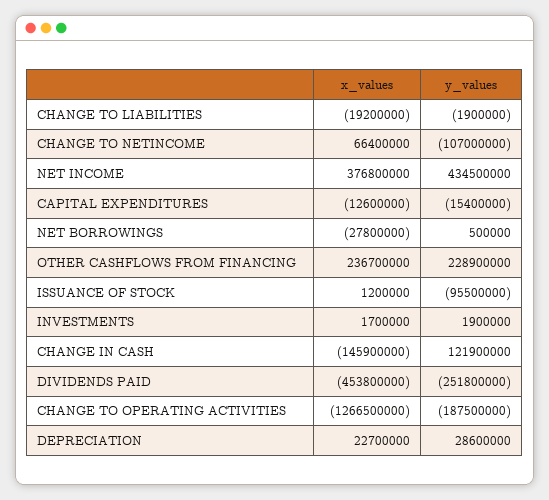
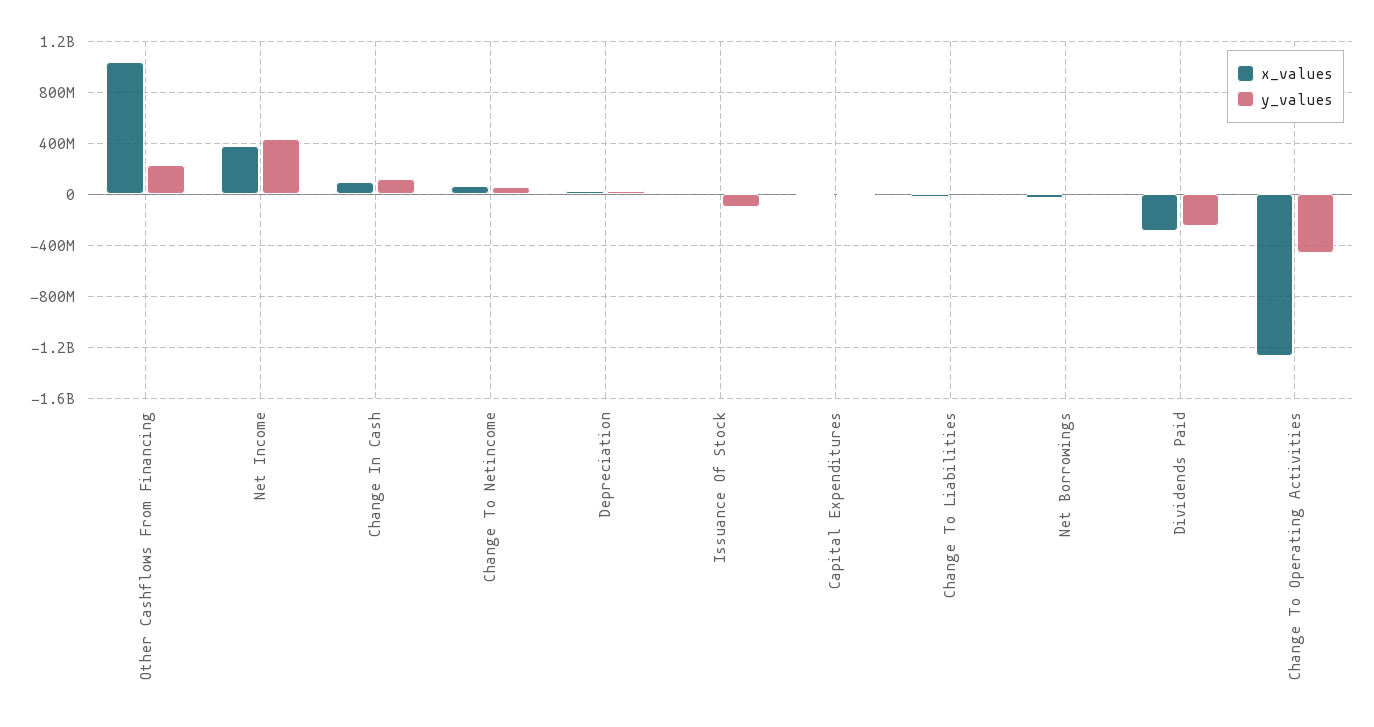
y_values, CHANGE TO NETINCOME: -107000000 -> 50000000
x_values, OTHER CASHFLOWS FROM FINANCING: 236700000 -> 1050000000
x_values, INVESTMENTS: 1700000 -> none
y_values, INVESTMENTS: 1900000 -> none
x_values, CHANGE IN CASH: -145900000 -> 100000000
x_values, DIVIDENDS PAID: -453800000 -> -300000000
y_values, CHANGE TO OPERATING ACTIVITIES: -187500000 -> -450000000

